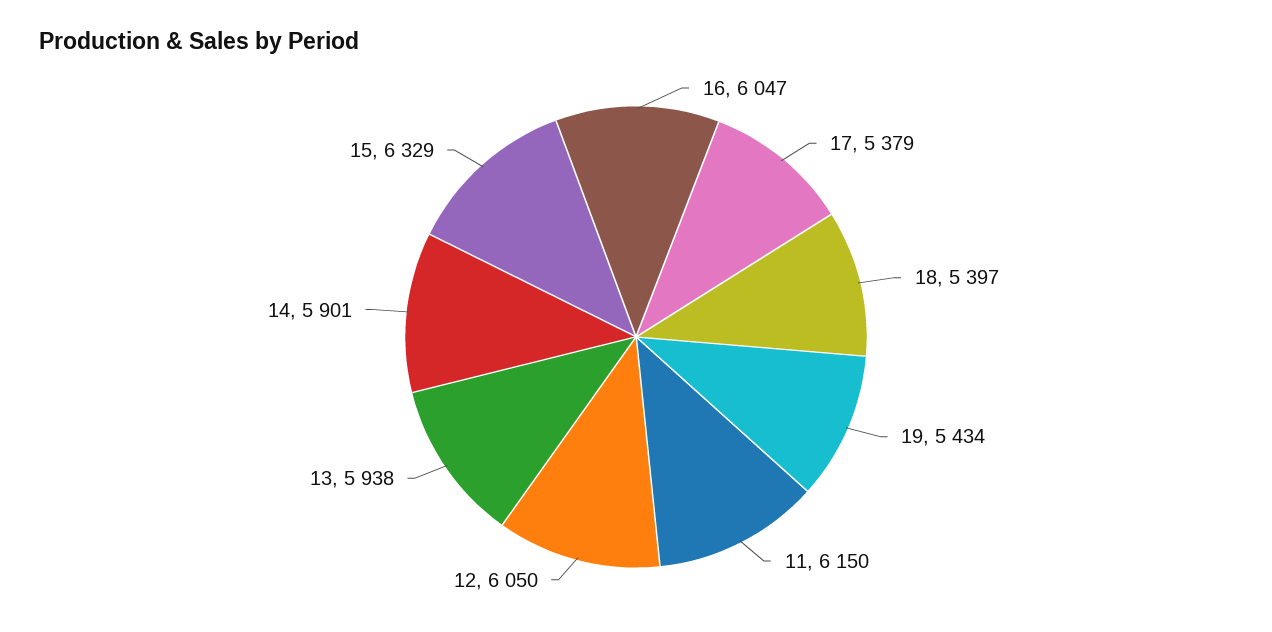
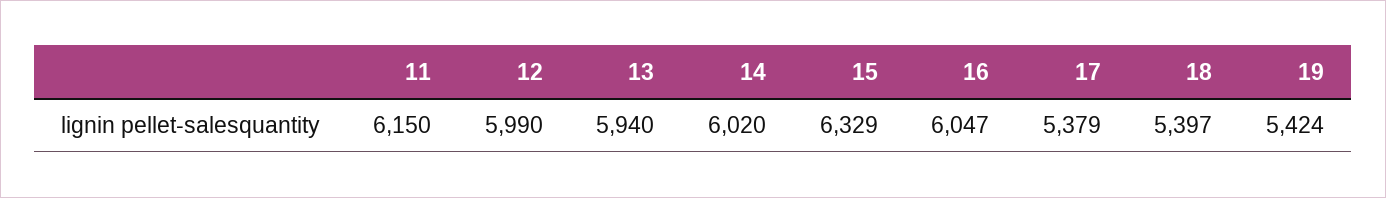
19: 5434 -> 5424
12: 6050 -> 5990
13: 5938 -> 5940
14: 5901 -> 6020

